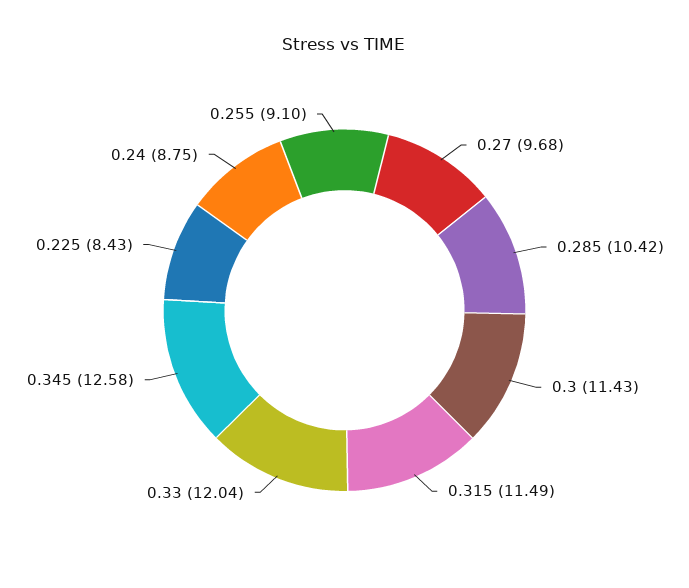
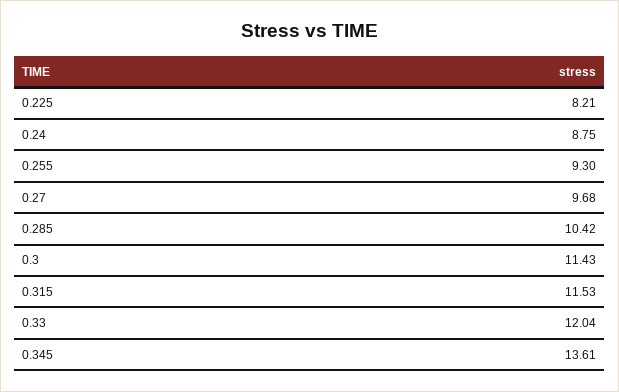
0.315: 11.49 -> 11.53
0.345: 12.58 -> 13.61
0.225: 8.43 -> 8.21
0.255: 9.1 -> 9.3

